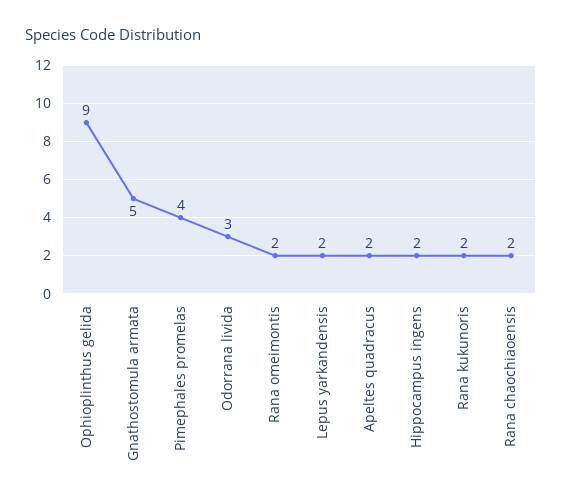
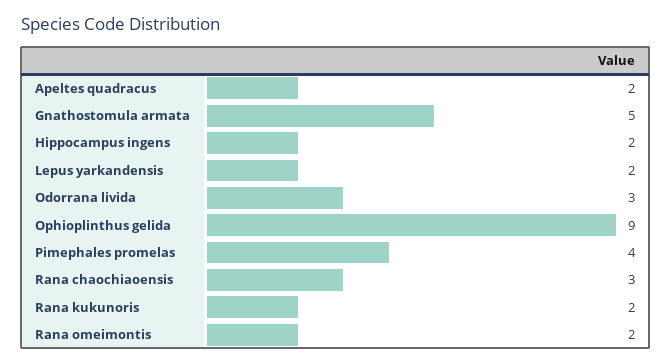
Rana chaochiaoensis: 2 -> 3

